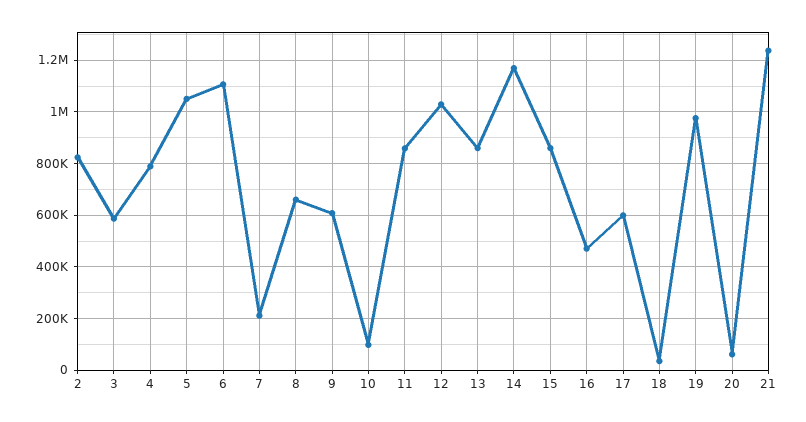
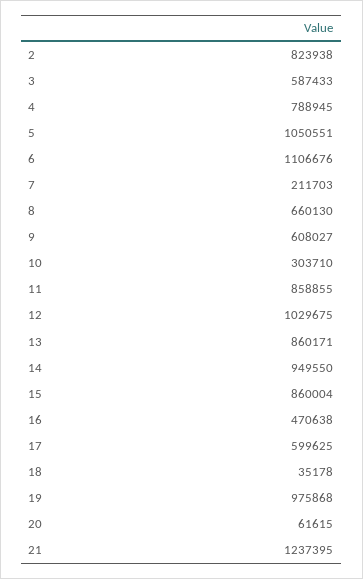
10: 100000 -> 303710
14: 1175000 -> 949550

